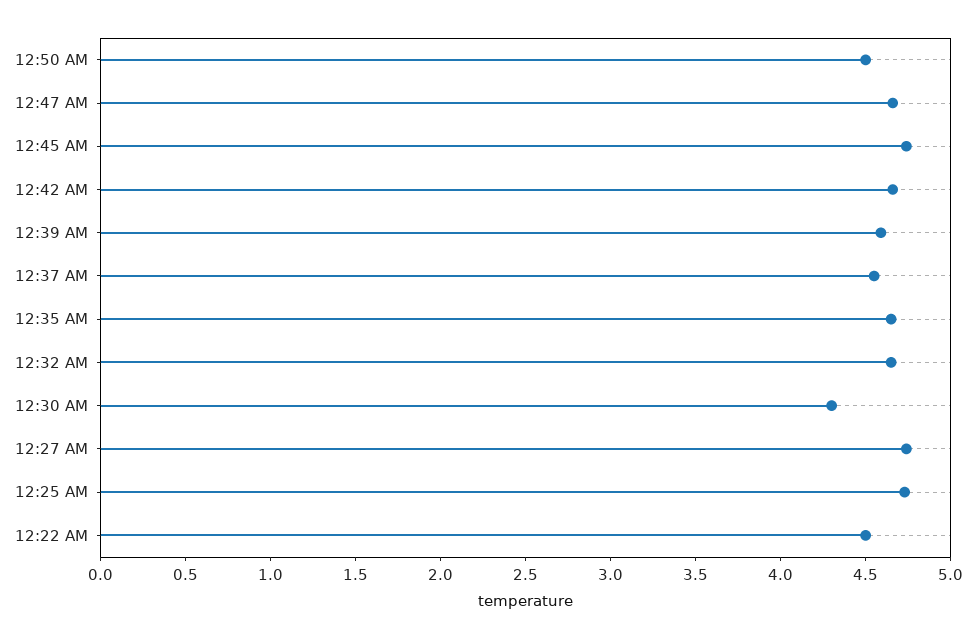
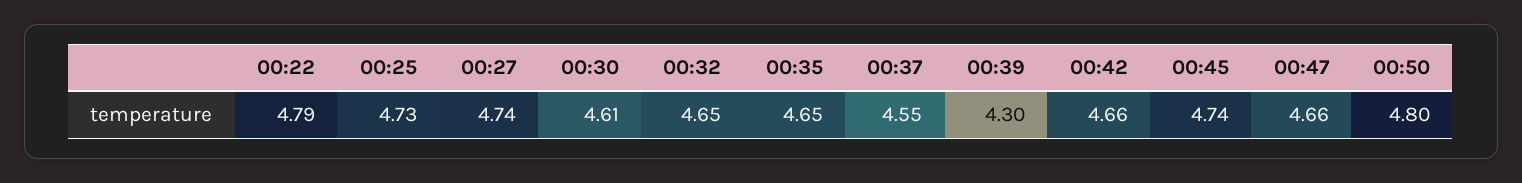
12:50 AM: 4.5 -> 4.8
12:39 AM: 4.6 -> 4.3
12:30 AM: 4.3 -> 4.61
12:22 AM: 4.5 -> 4.79

